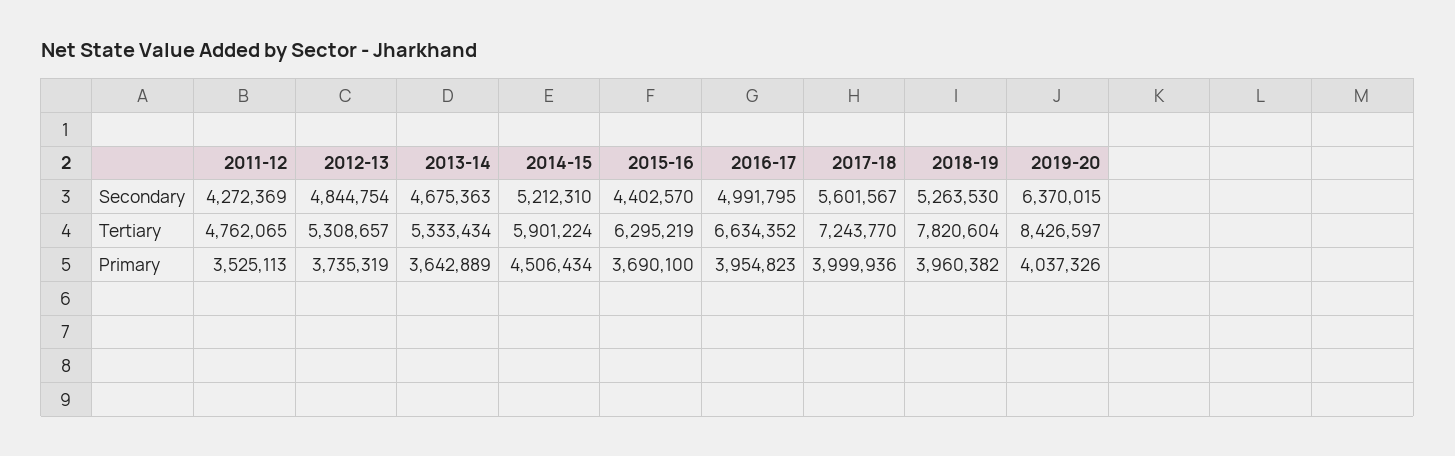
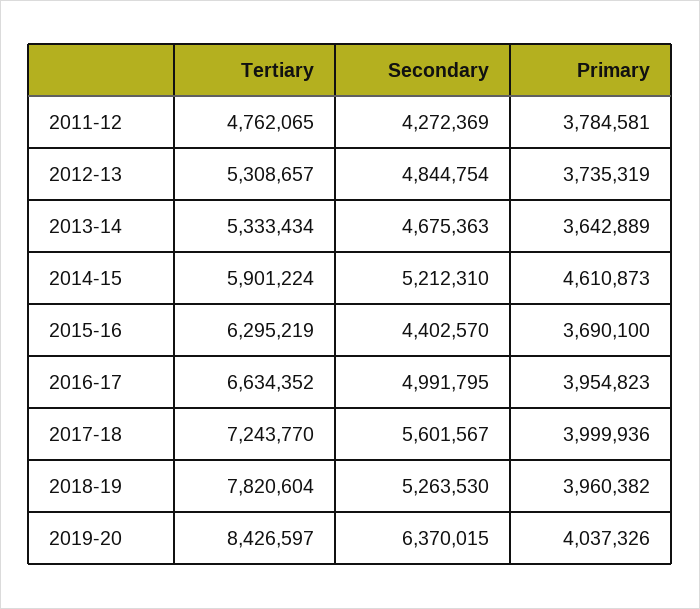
2011-12, Primary: 3525113 -> 3784581
2014-15, Primary: 4506434 -> 4610873

